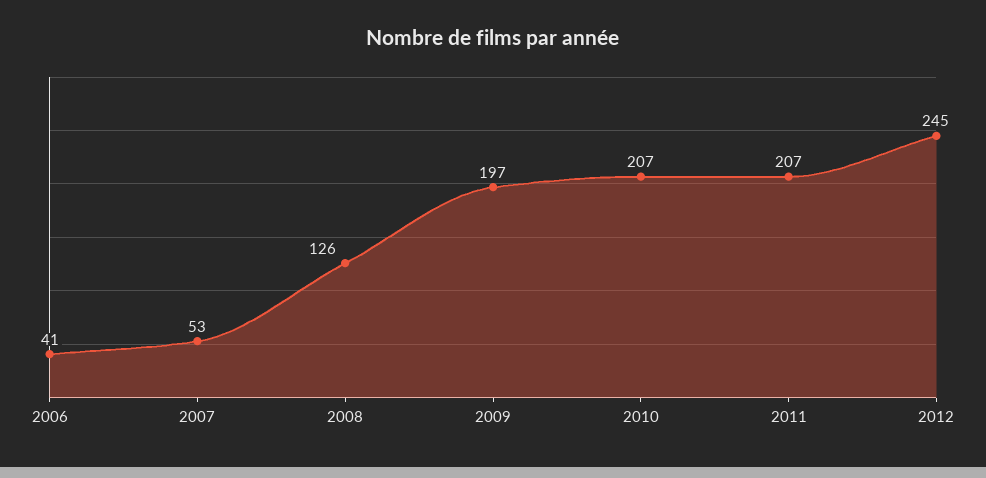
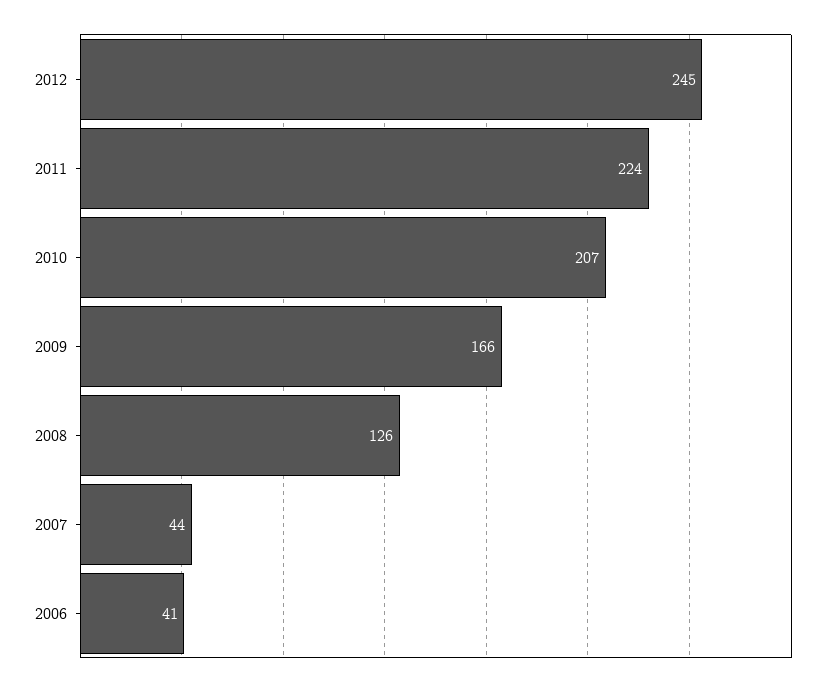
2007: 53 -> 44
2009: 197 -> 166
2011: 207 -> 224

